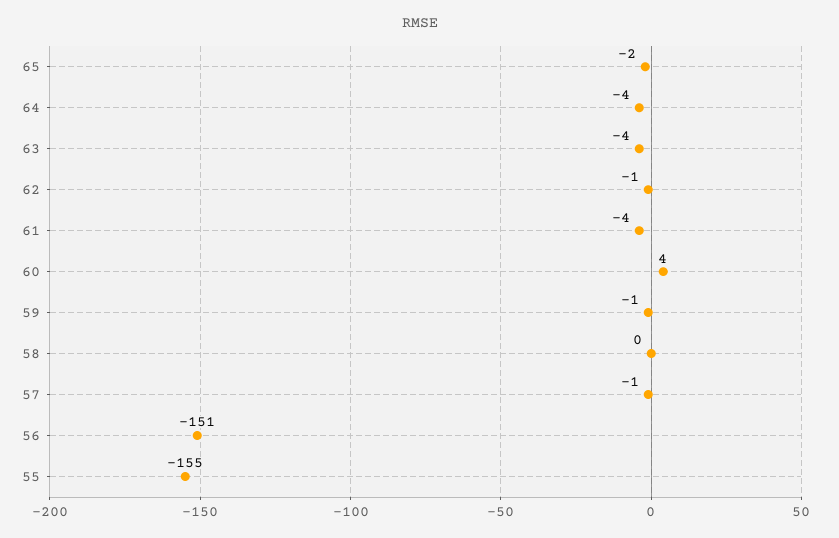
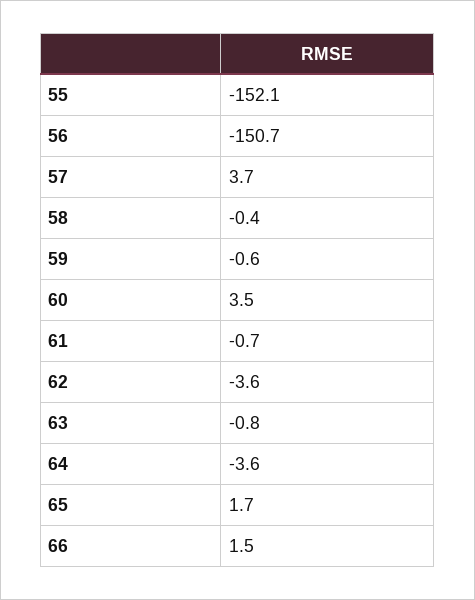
65: -2 -> 1.7
63: -4 -> -0.8
62: -1 -> -3.6
61: -4 -> -0.7
57: -1 -> 3.7
55: -155 -> -152.1
66: none -> 1.5

